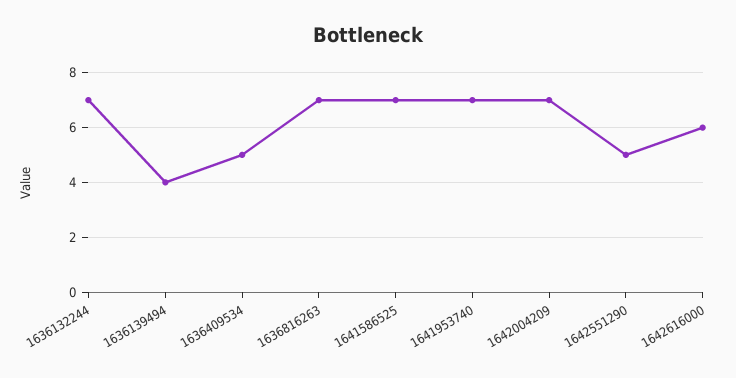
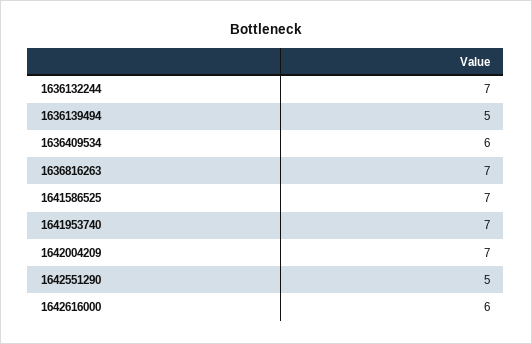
1636139494: 4 -> 5
1636409534: 5 -> 6

